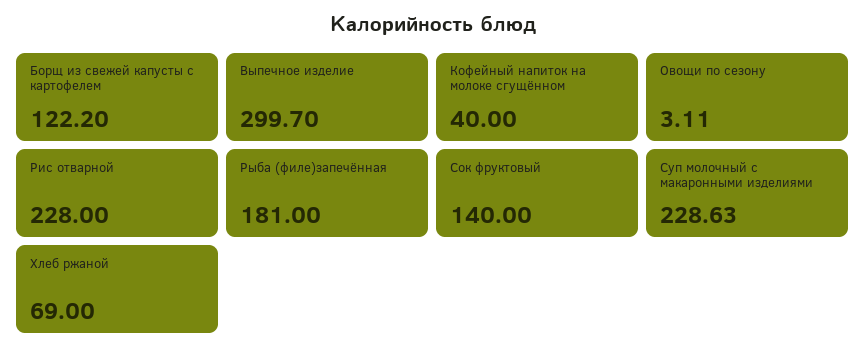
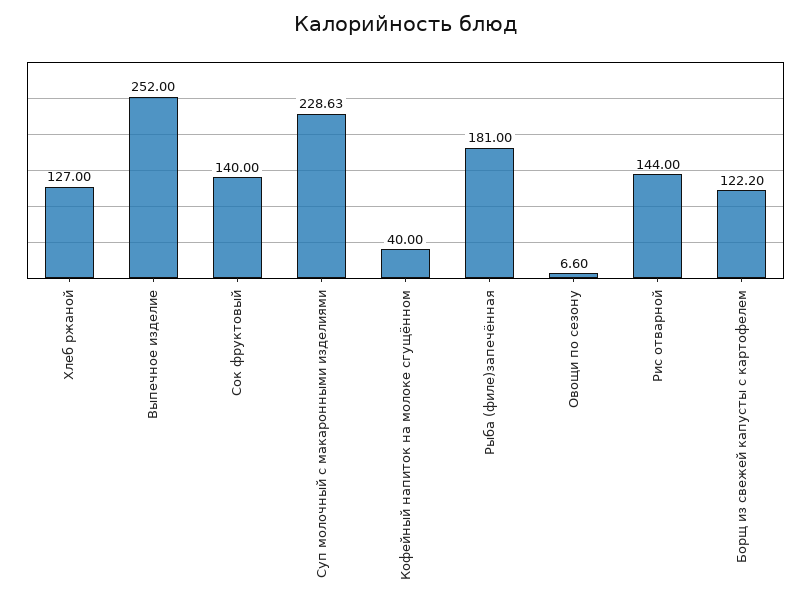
Выпечное изделие: 299.7 -> 252
Овощи по сезону: 3.11 -> 6.6
Рис отварной: 228 -> 144
Хлеб ржаной: 69 -> 127

